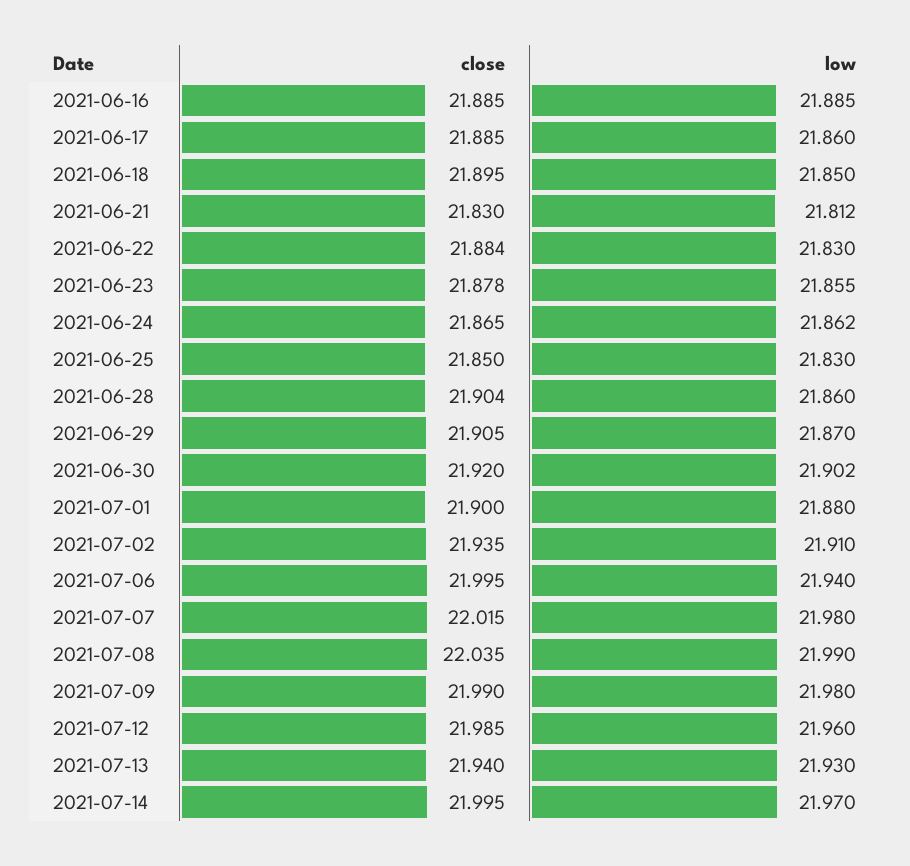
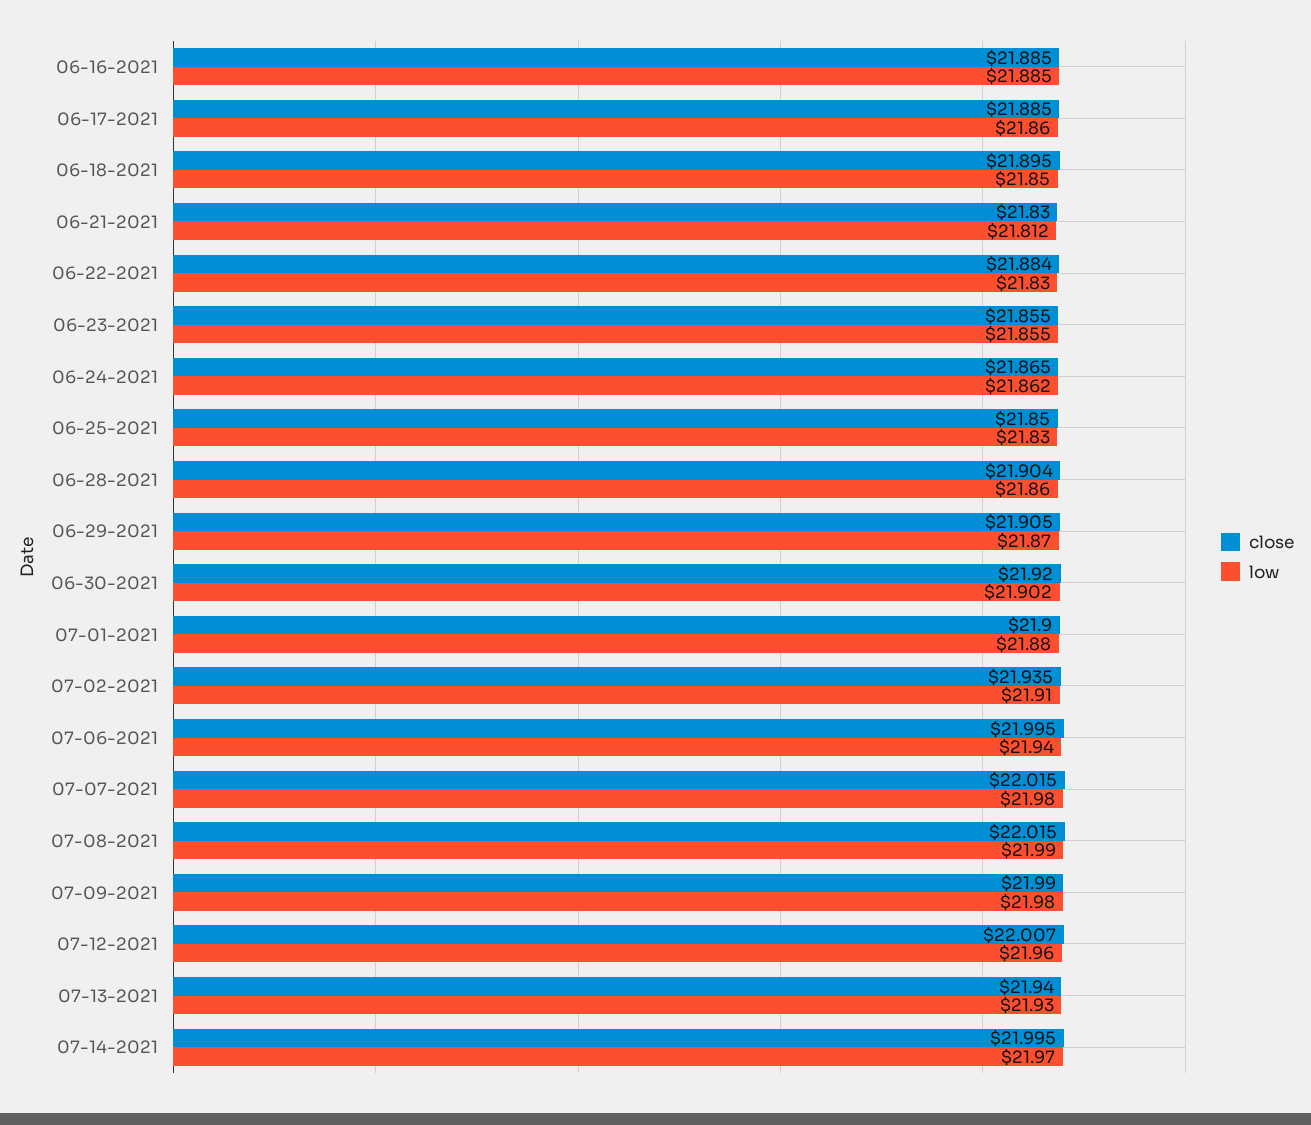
close, 2021-06-23: 21.878 -> 21.855
close, 2021-07-08: 22.035 -> 22.015
close, 2021-07-12: 21.985 -> 22.007

